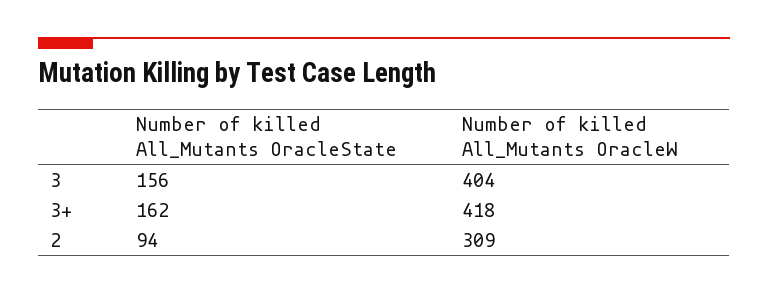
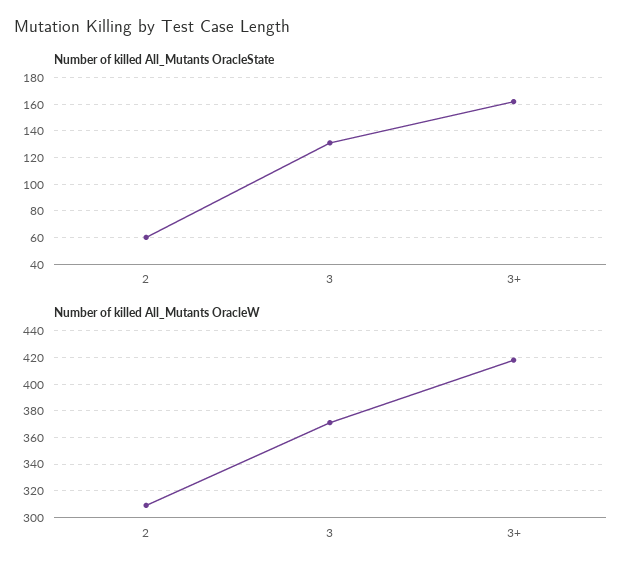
Number of killed All_Mutants OracleState, 3: 156 -> 130
Number of killed All_Mutants OracleW, 3: 404 -> 370
Number of killed All_Mutants OracleState, 2: 94 -> 60

